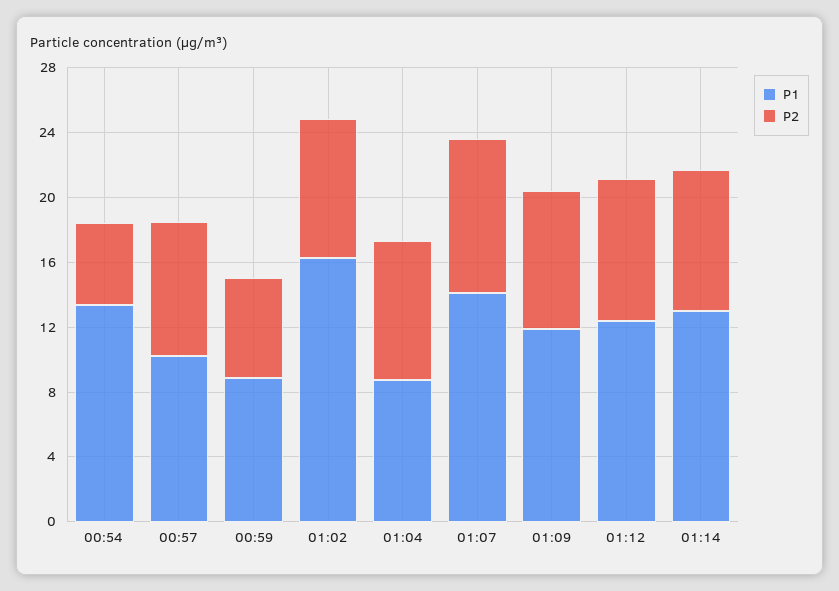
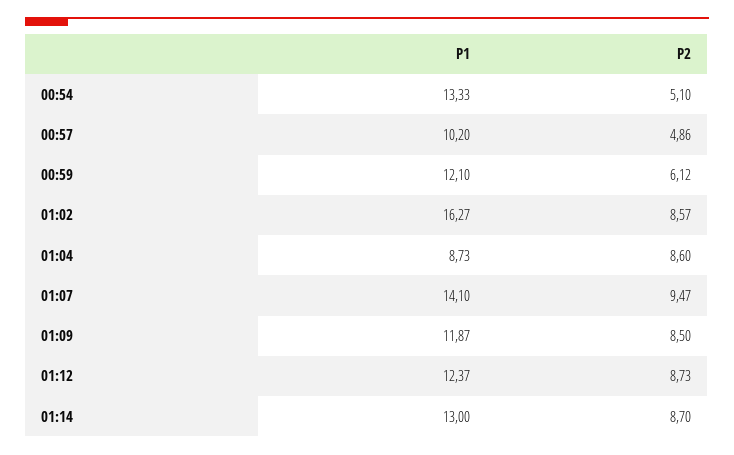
P2, 00:57: 8 -> 4.86
P1, 00:59: 9 -> 12.1

